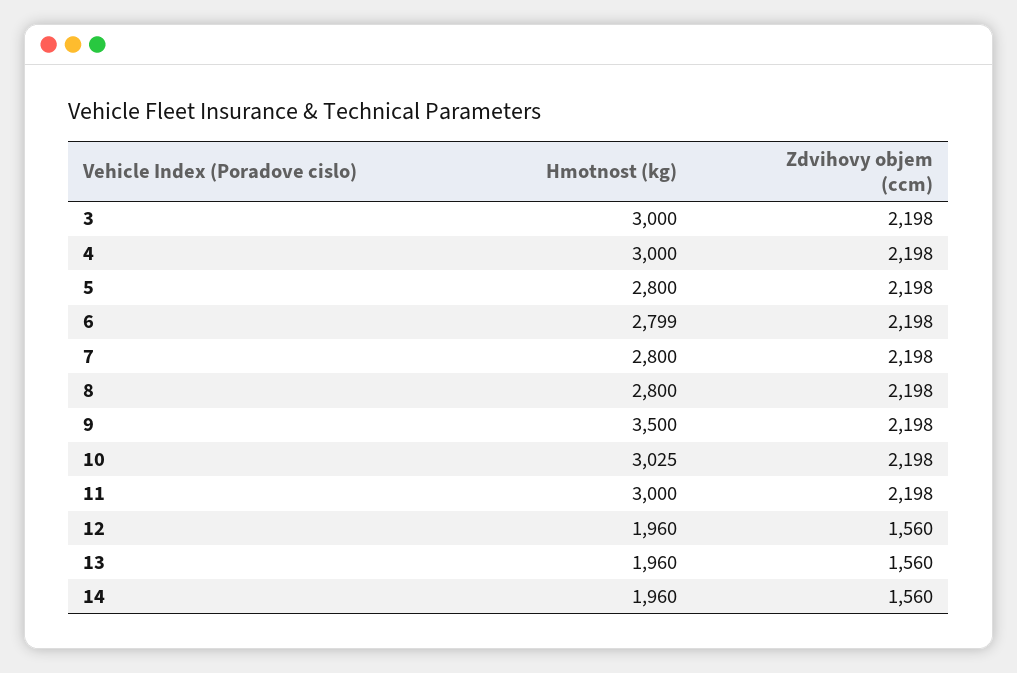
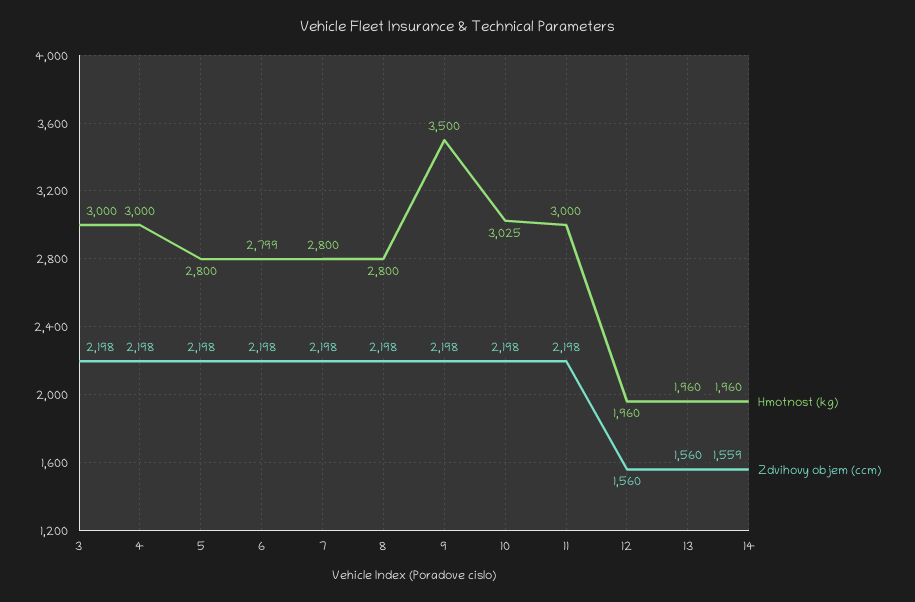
Zdvihovy objem (ccm), 14: 1560 -> 1559

